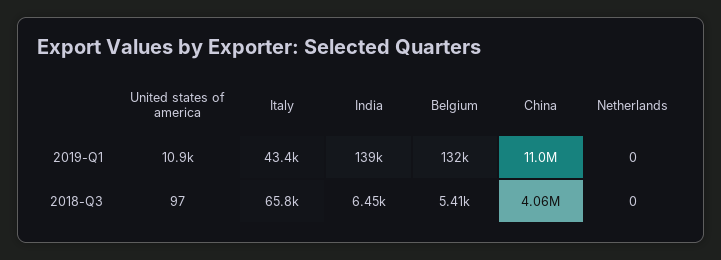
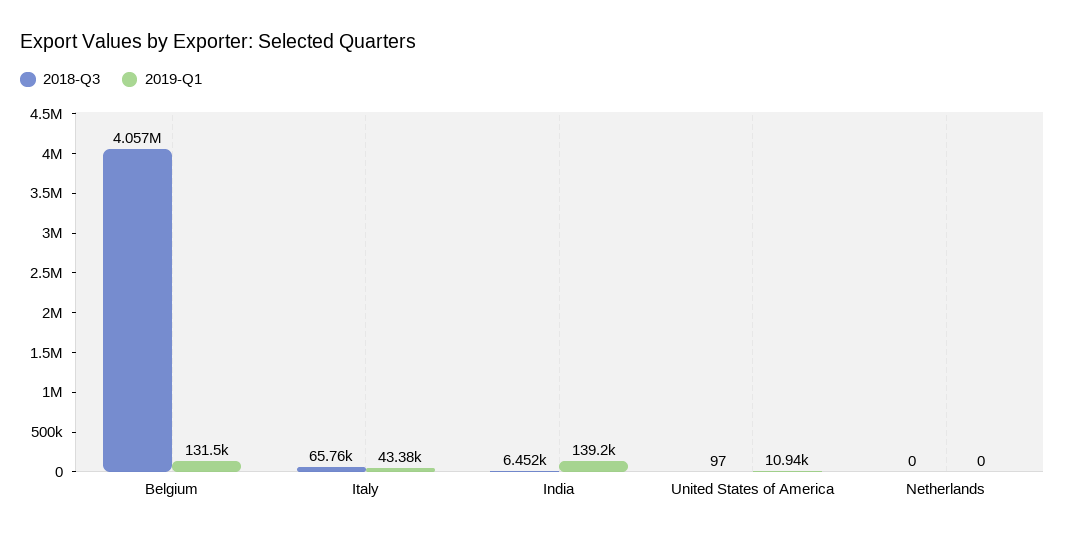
2019-Q1, China: 11000000 -> none
2018-Q3, Belgium: 5410 -> 4057000
2018-Q3, China: 4060000 -> none

